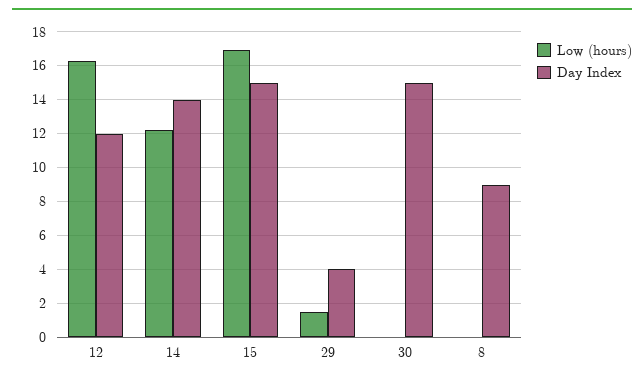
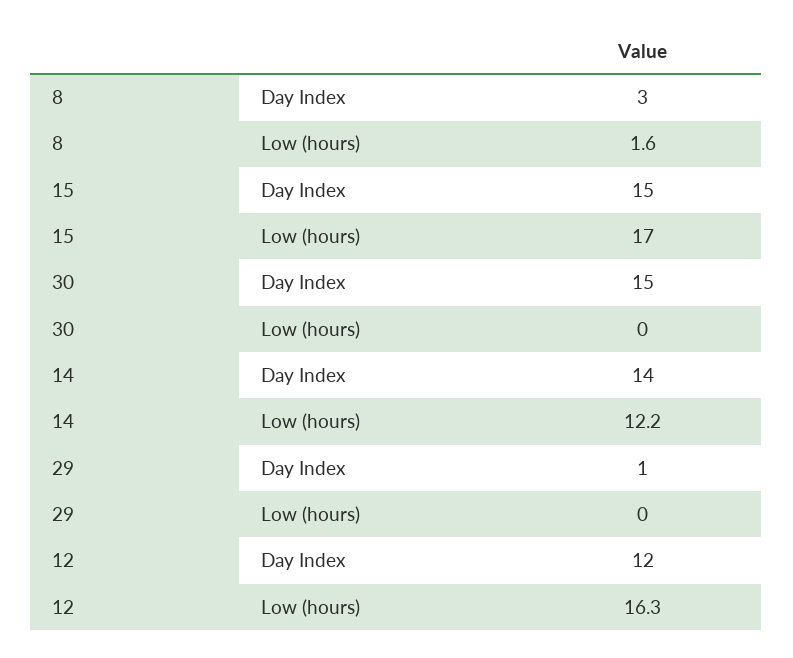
Low (hours), 29: 1.5 -> 0
Day Index, 29: 4 -> 1
Low (hours), 8: 0 -> 1.6
Day Index, 8: 9 -> 3

